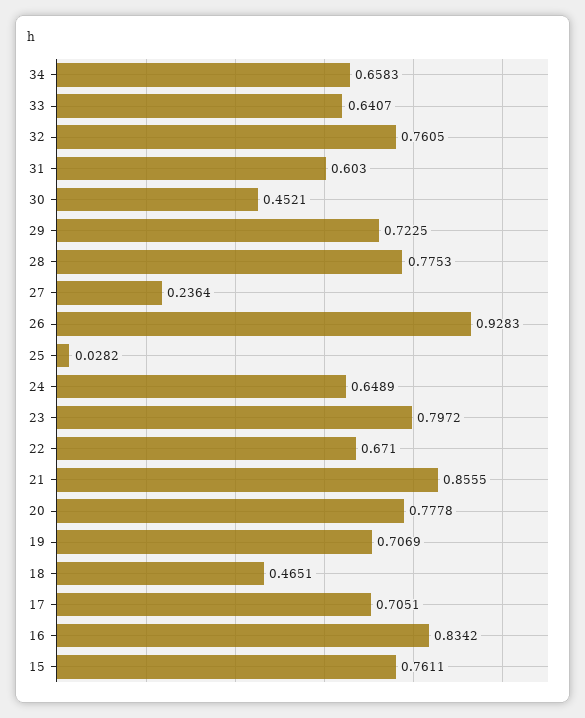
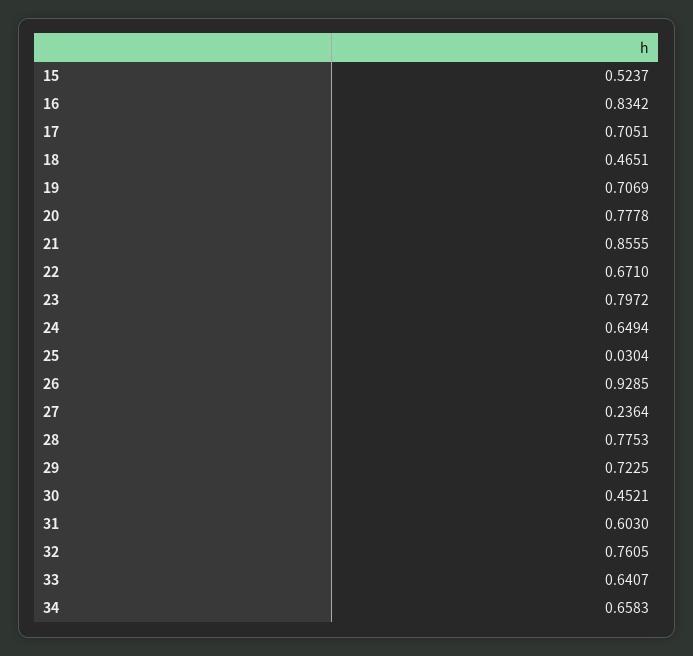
26: 0.9283 -> 0.9285
25: 0.0282 -> 0.0304
24: 0.6489 -> 0.6494
15: 0.7611 -> 0.5237

